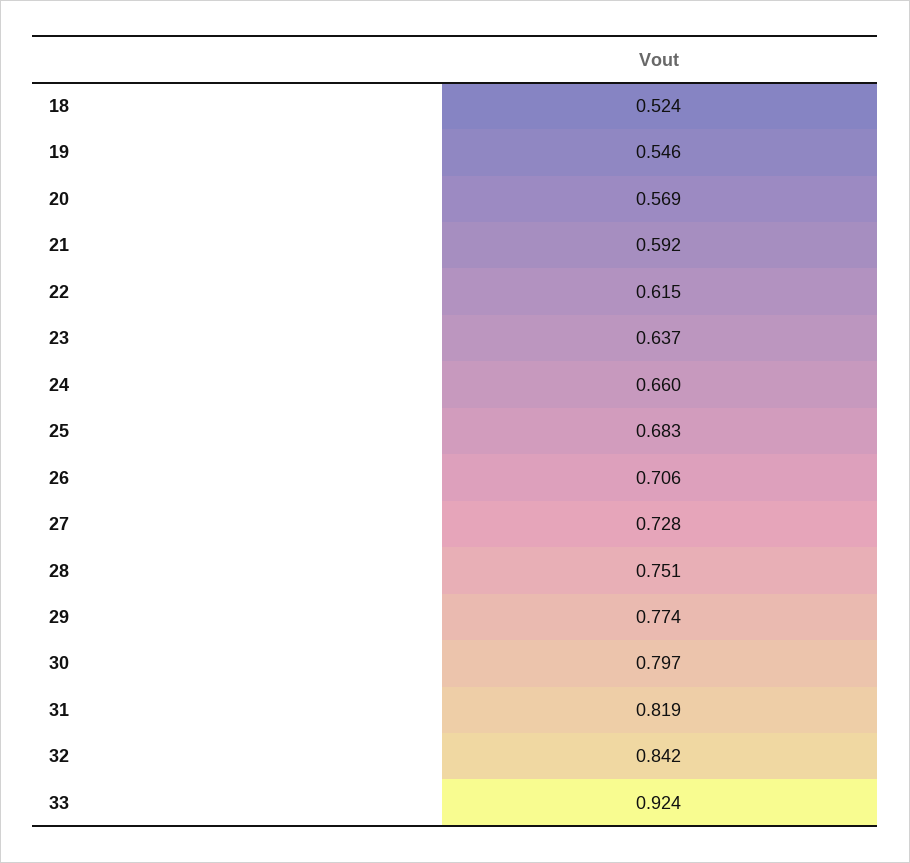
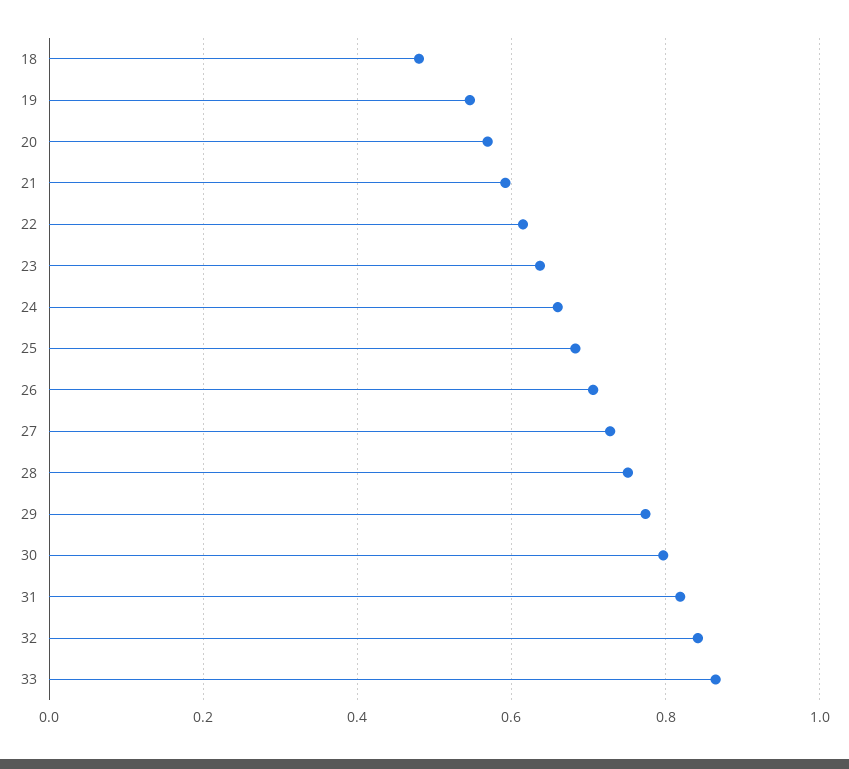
18: 0.524 -> 0.48
33: 0.924 -> 0.86

